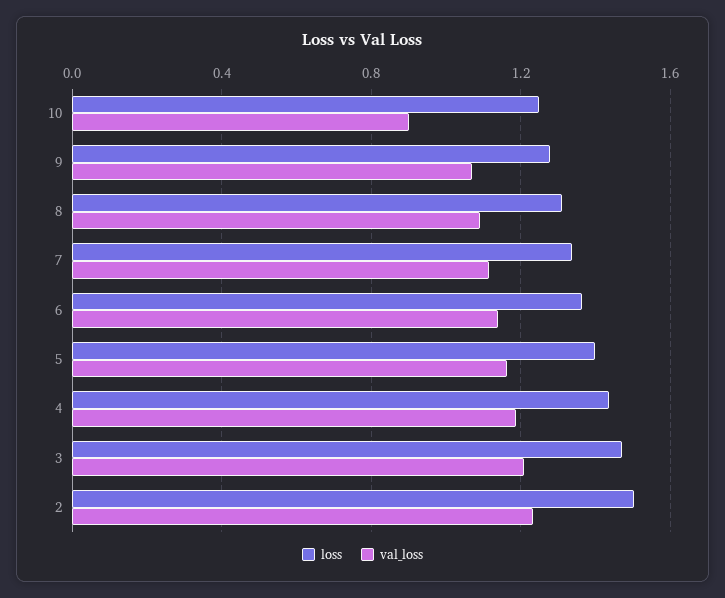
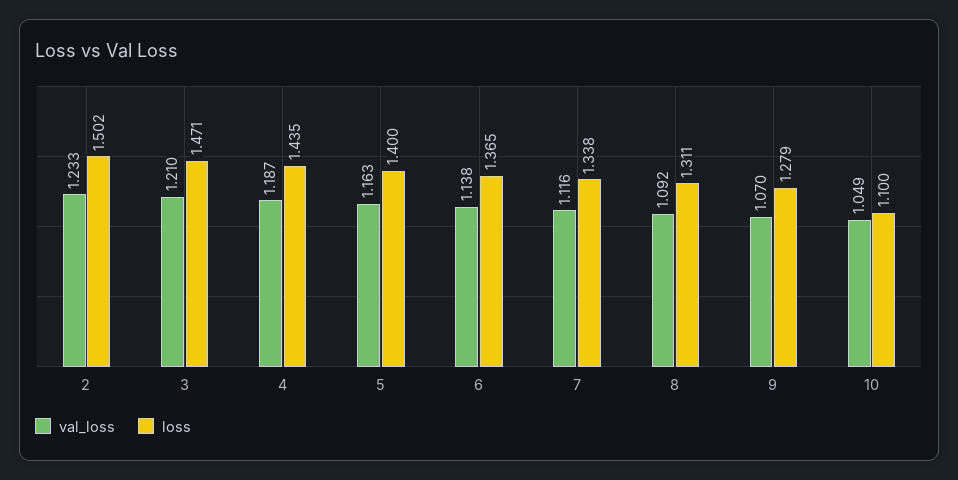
loss, 10: 1.25 -> 1.1
val_loss, 10: 0.9 -> 1.049

